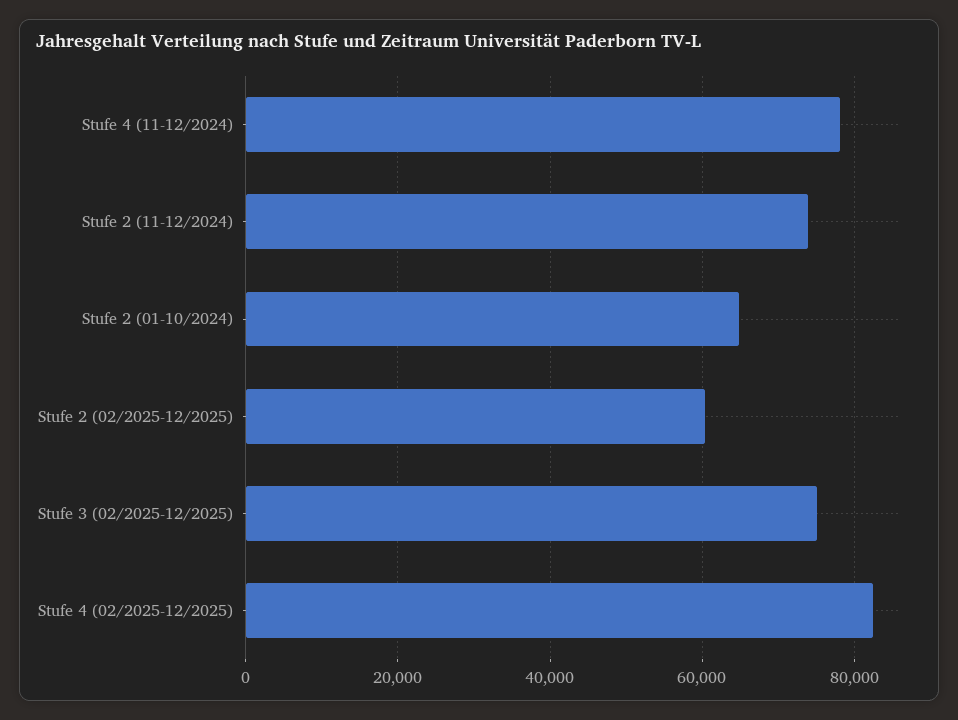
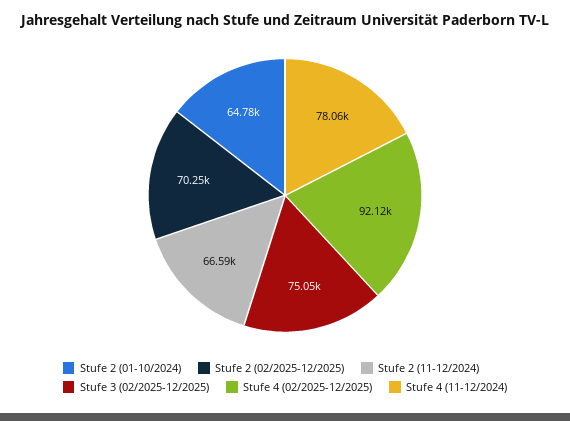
Stufe 2 (11-12/2024): 74000 -> 66590
Stufe 2 (02/2025-12/2025): 60000 -> 70250
Stufe 4 (02/2025-12/2025): 82000 -> 92120

